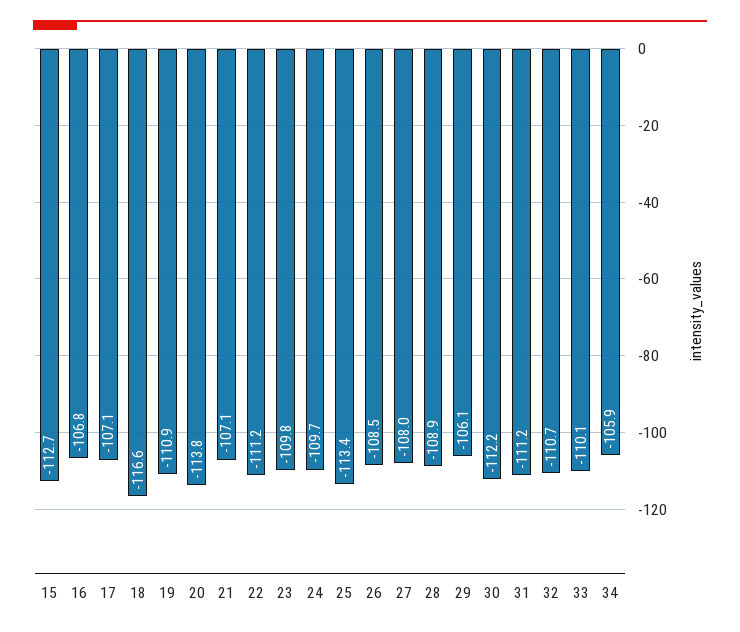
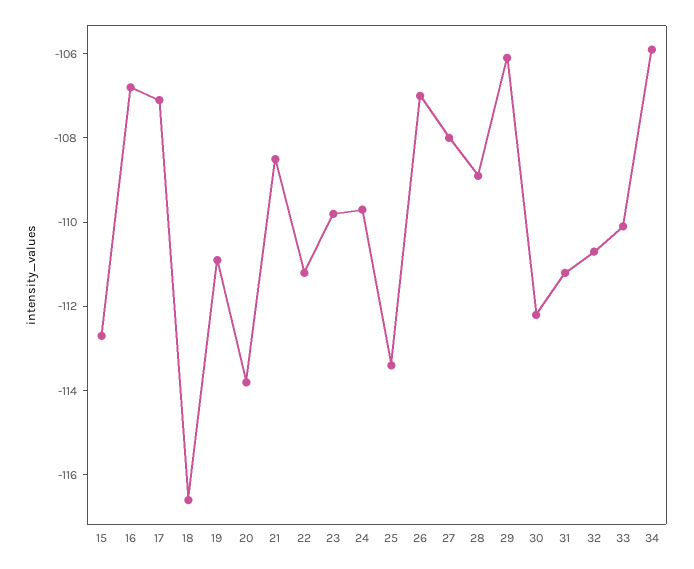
21: -107.1 -> -108.5
26: -108.5 -> -107

